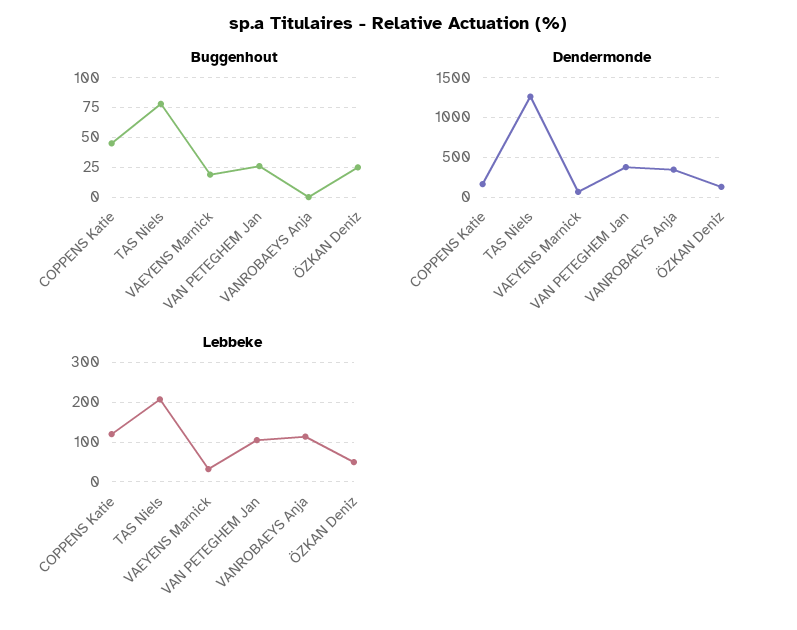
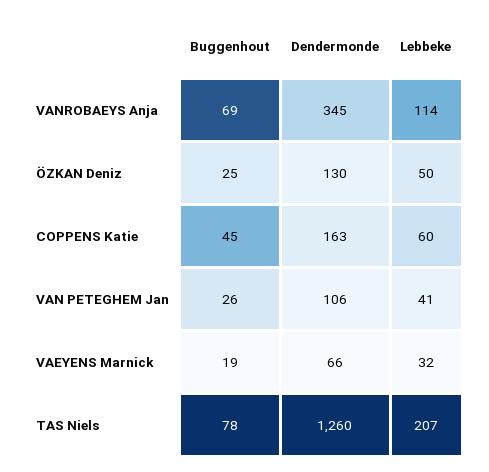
Buggenhout, VANROBAEYS Anja: 0 -> 69
Dendermonde, VAN PETEGHEM Jan: 400 -> 106
Lebbeke, COPPENS Katie: 120 -> 60
Lebbeke, VAN PETEGHEM Jan: 100 -> 41

